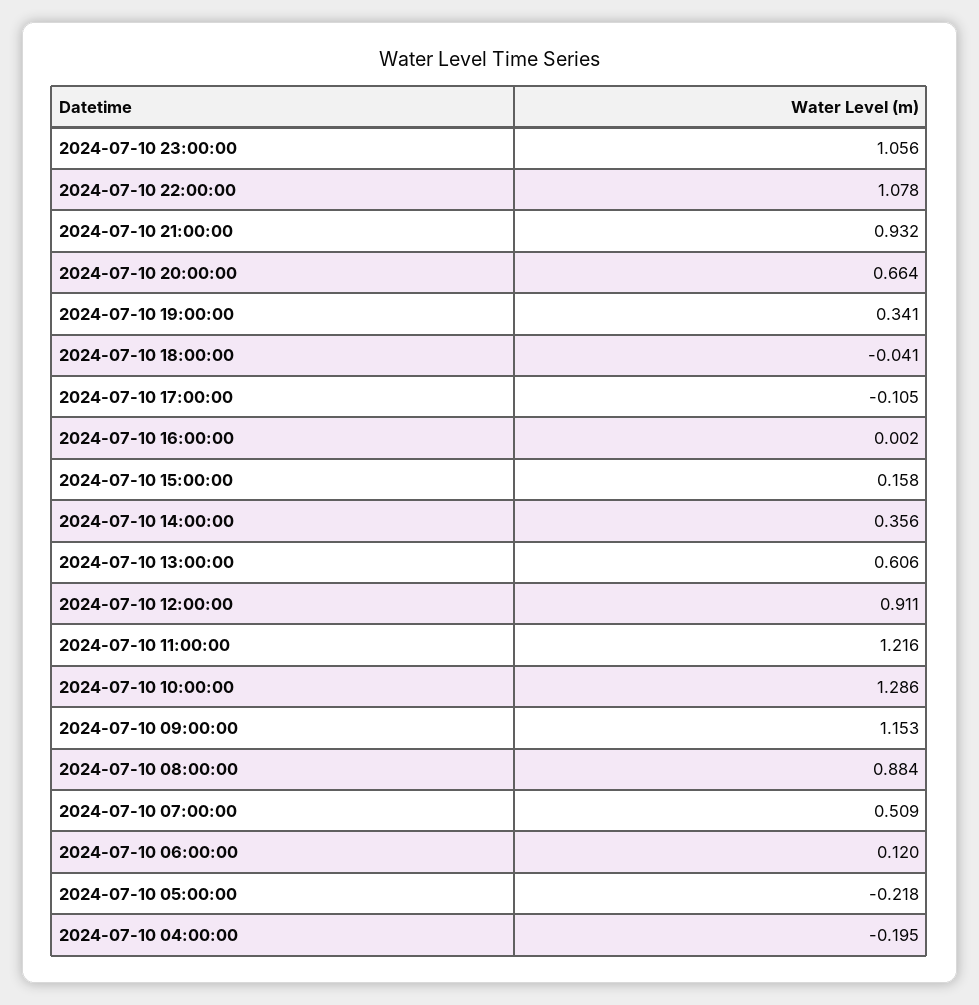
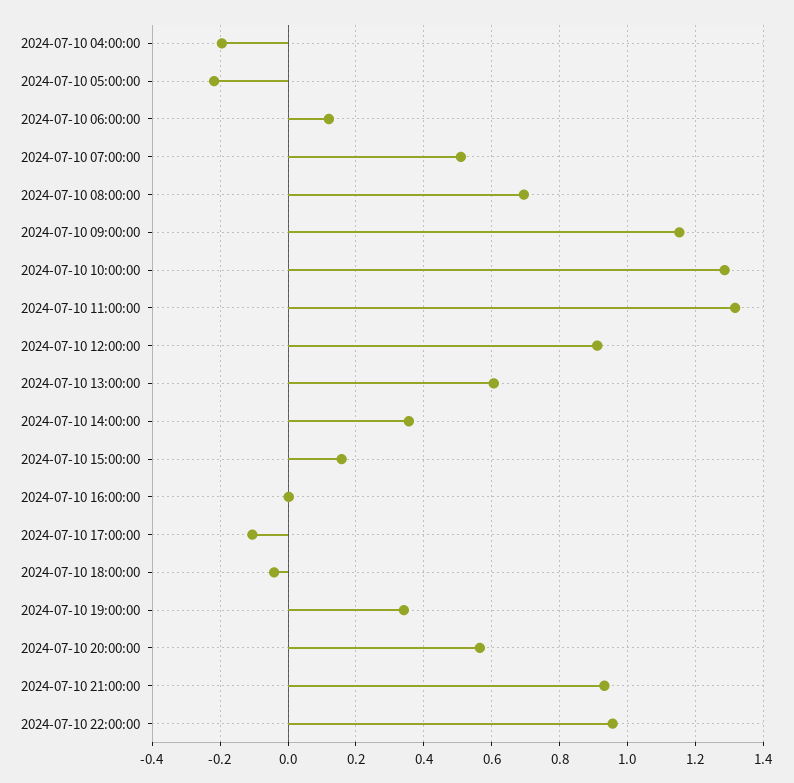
2024-07-10 23:00:00: 1.056 -> none
2024-07-10 22:00:00: 1.078 -> 0.96
2024-07-10 20:00:00: 0.664 -> 0.56
2024-07-10 11:00:00: 1.216 -> 1.32
2024-07-10 08:00:00: 0.884 -> 0.7

